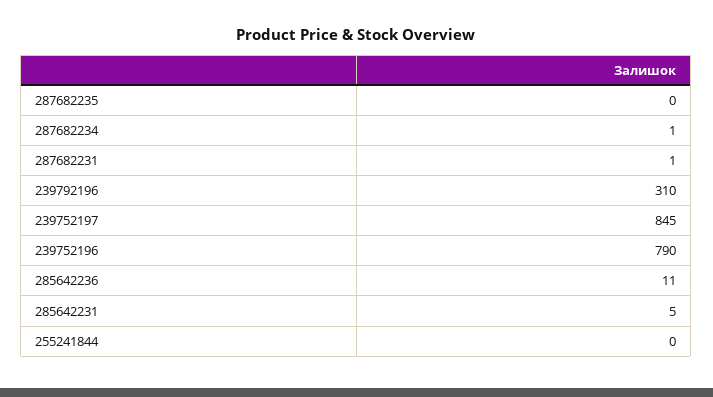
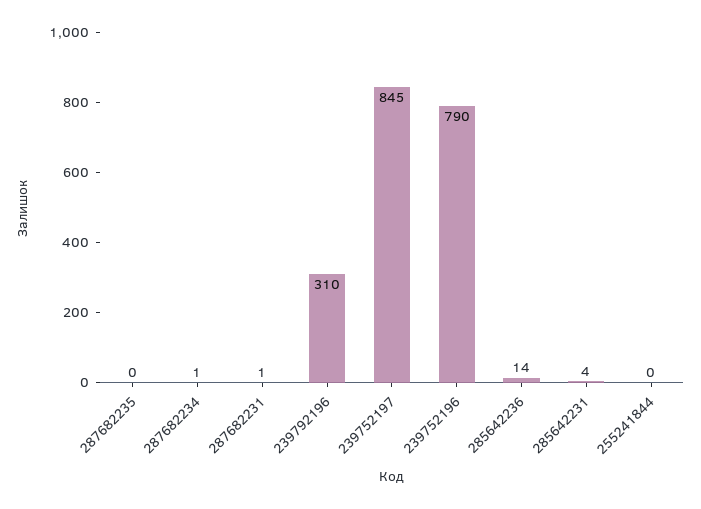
285642236: 11 -> 14
285642231: 5 -> 4

